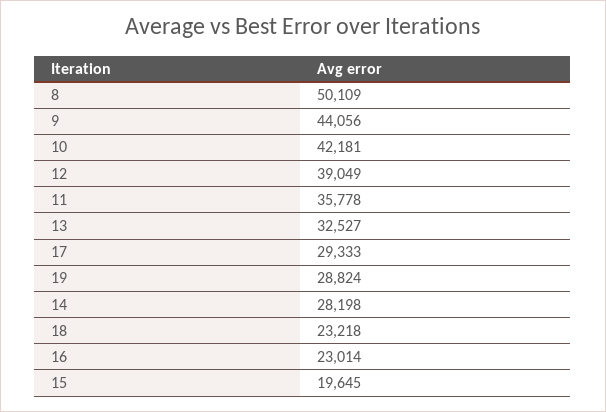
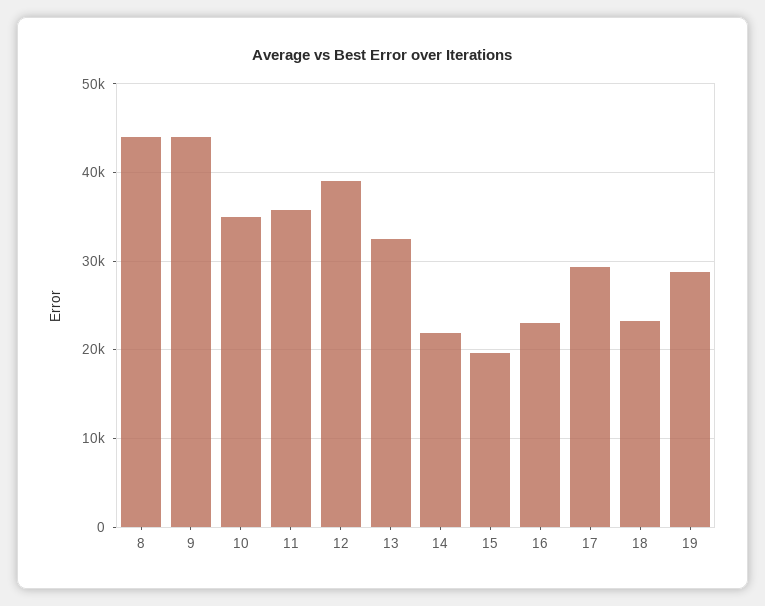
8: 50109 -> 44000
10: 42181 -> 35000
14: 28198 -> 22000

